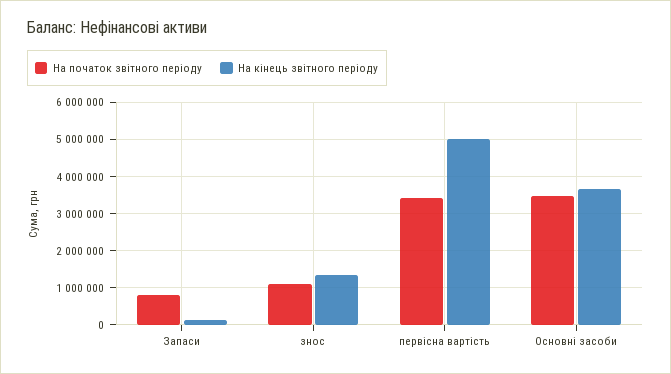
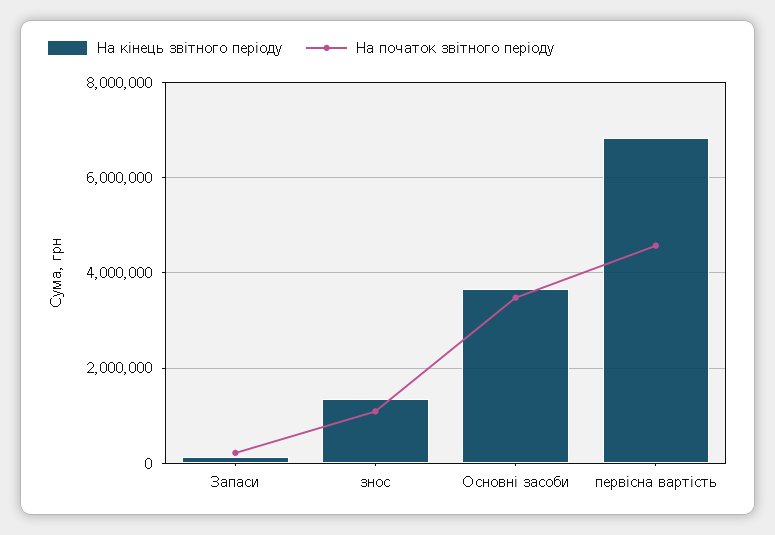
На початок звітного періоду, Запаси: 800000 -> 200000
На початок звітного періоду, первісна вартість: 3400000 -> 4600000
На кінець звітного періоду, первісна вартість: 5000000 -> 6800000

